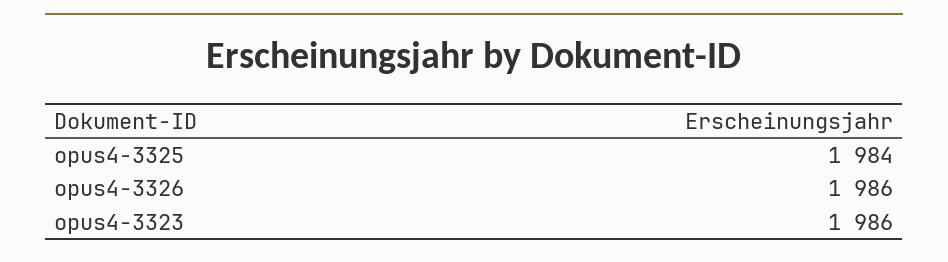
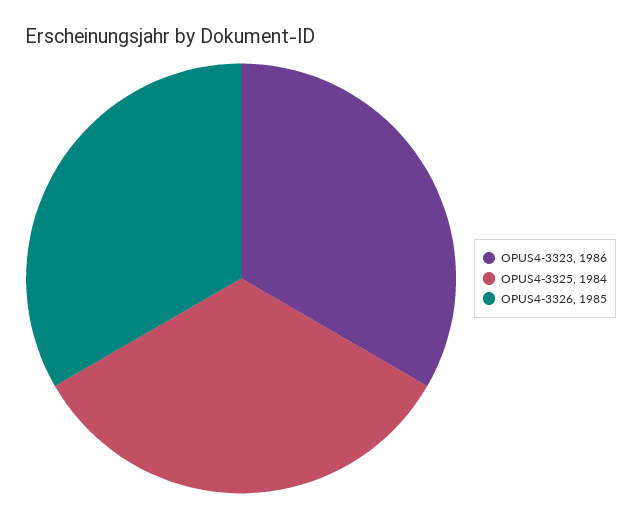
opus4-3326: 1986 -> 1985

